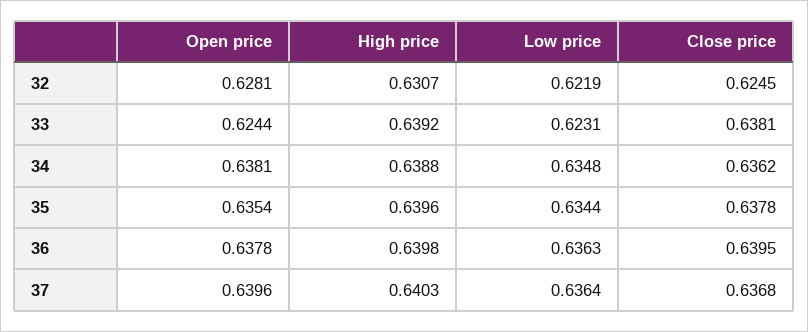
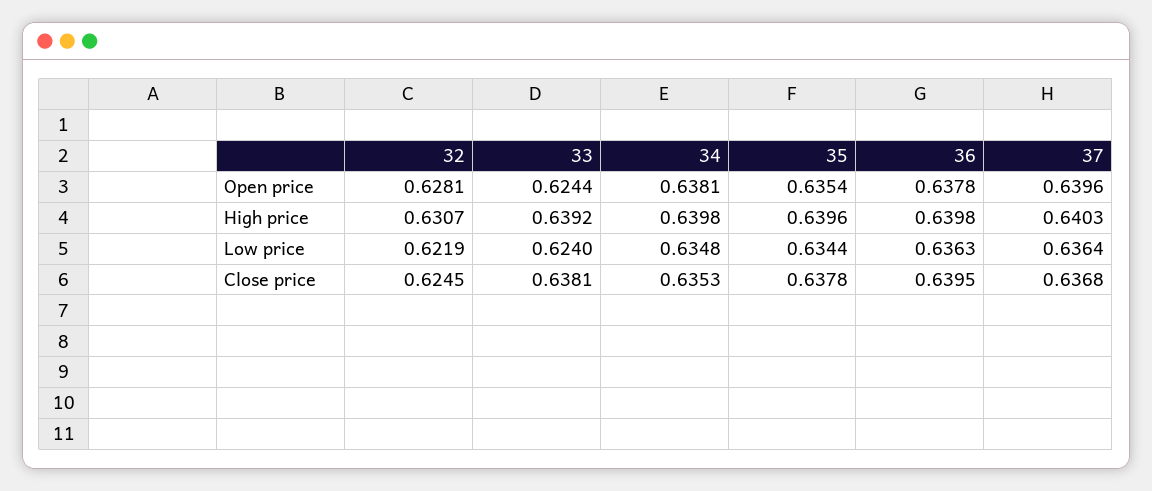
Low price, 33: 0.6231 -> 0.624
High price, 34: 0.6388 -> 0.6398
Close price, 34: 0.6362 -> 0.6353

